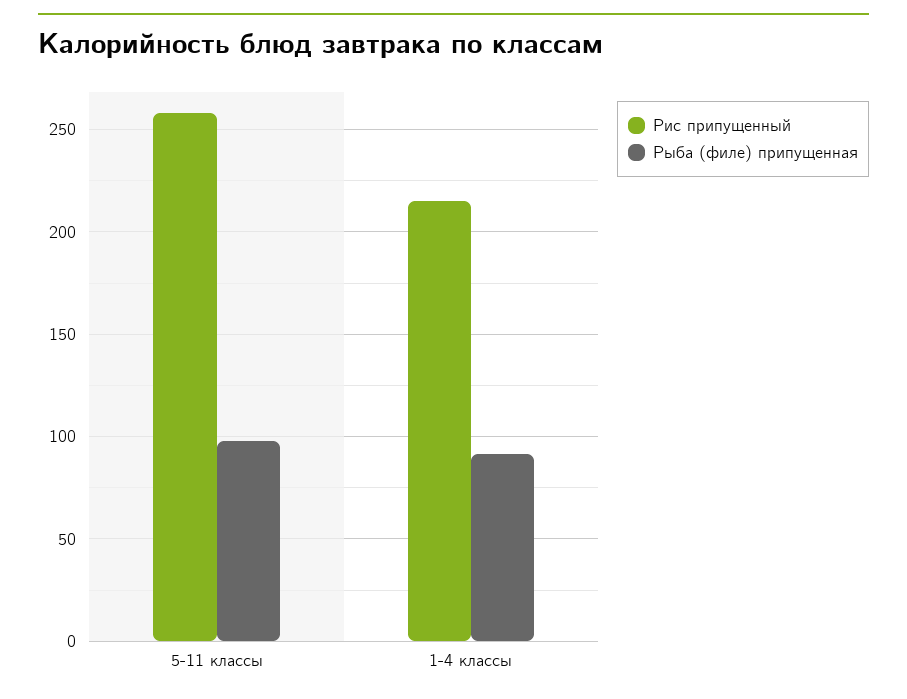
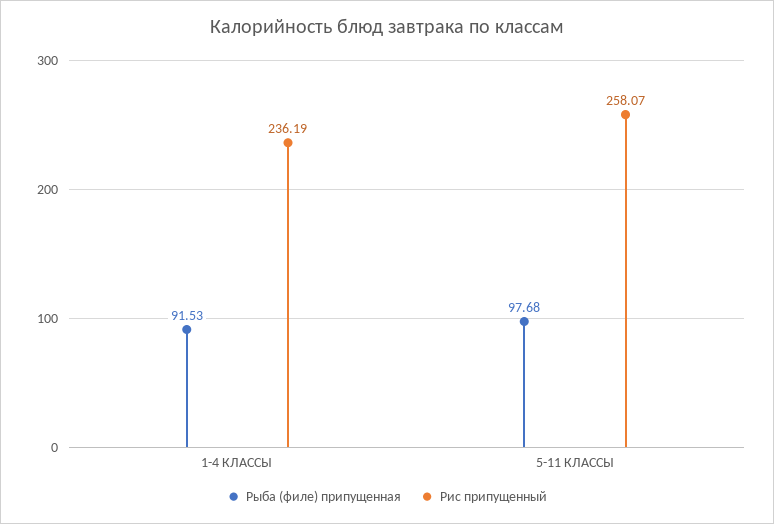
Рис припущенный, 1-4 классы: 215 -> 236.19

